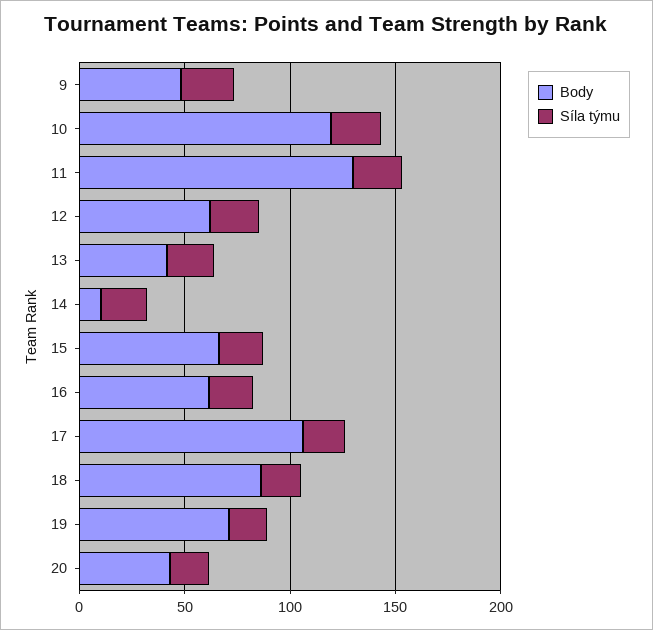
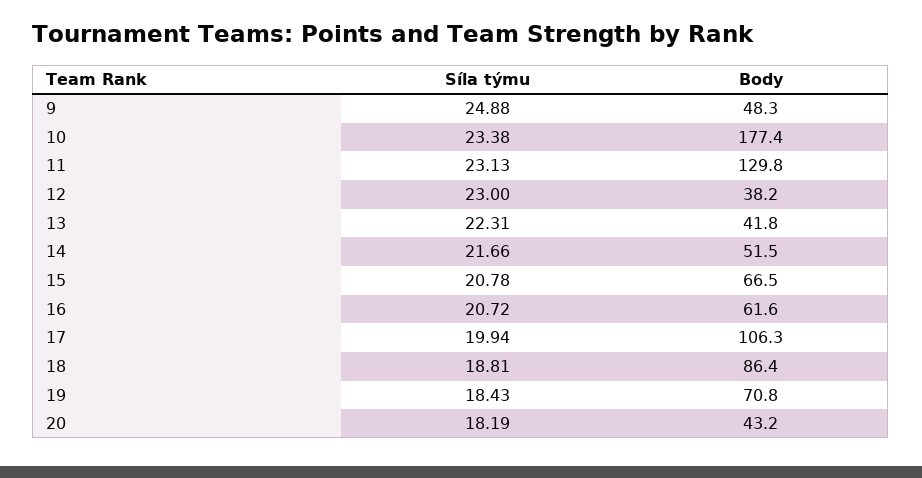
Body, 10: 120 -> 177.4
Body, 12: 60 -> 38.2
Body, 14: 10 -> 51.5

